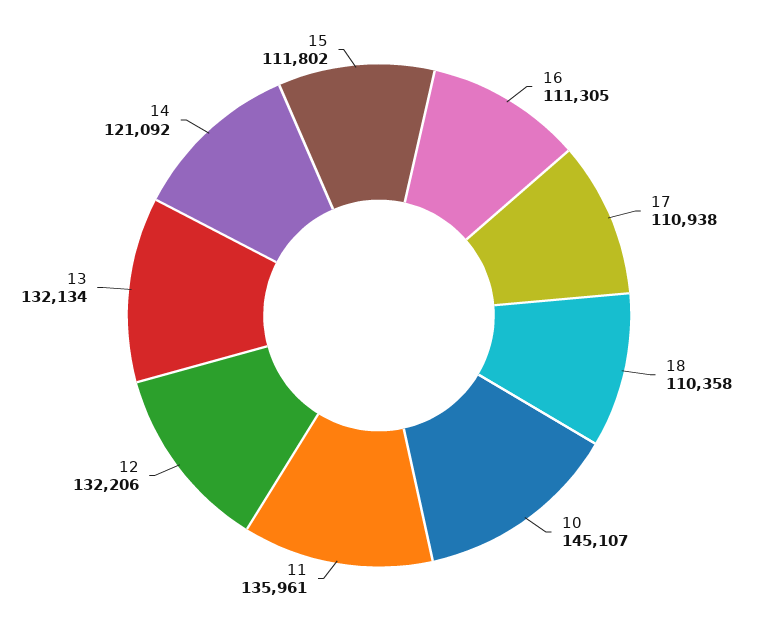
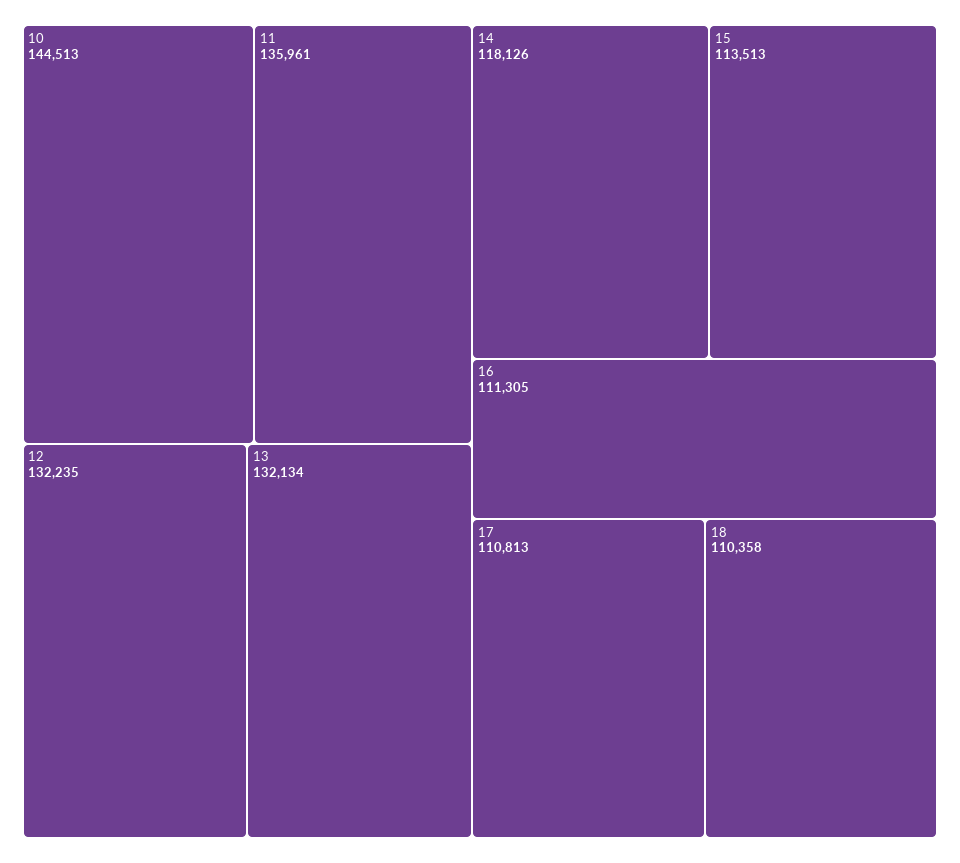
17: 110938 -> 110813
10: 145107 -> 144513
12: 132206 -> 132235
14: 121092 -> 118126
15: 111802 -> 113513

